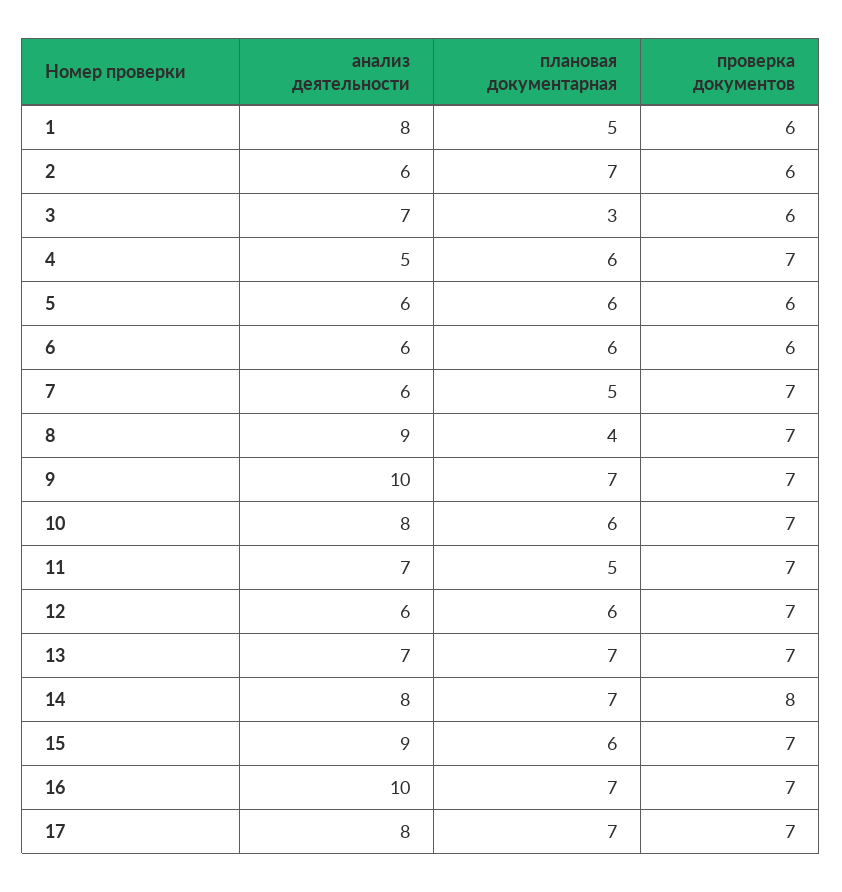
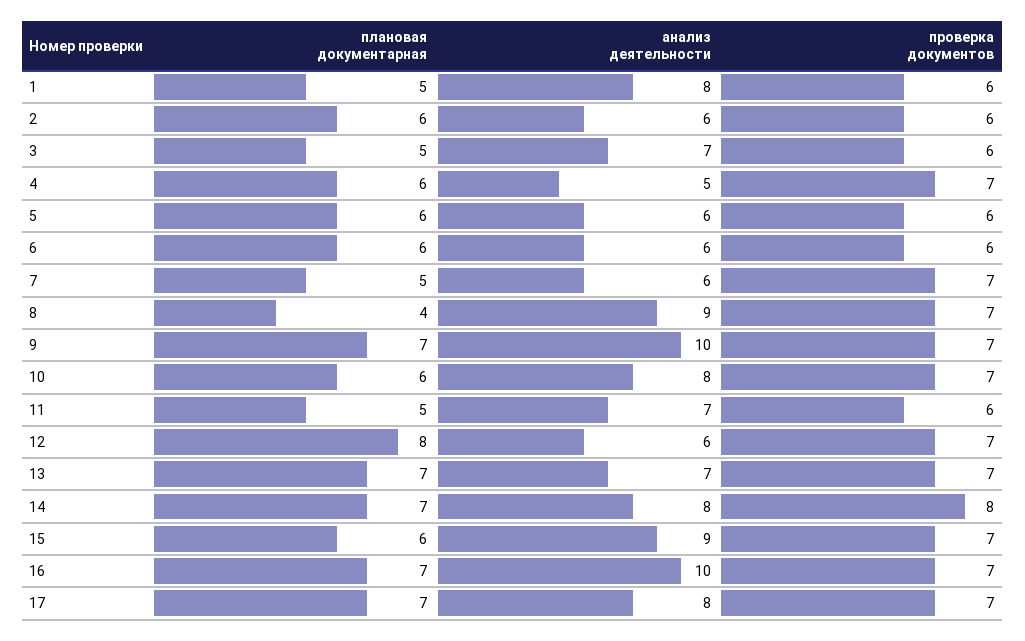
плановая документарная, 2: 7 -> 6
плановая документарная, 3: 3 -> 5
проверка документов, 11: 7 -> 6
плановая документарная, 12: 6 -> 8

